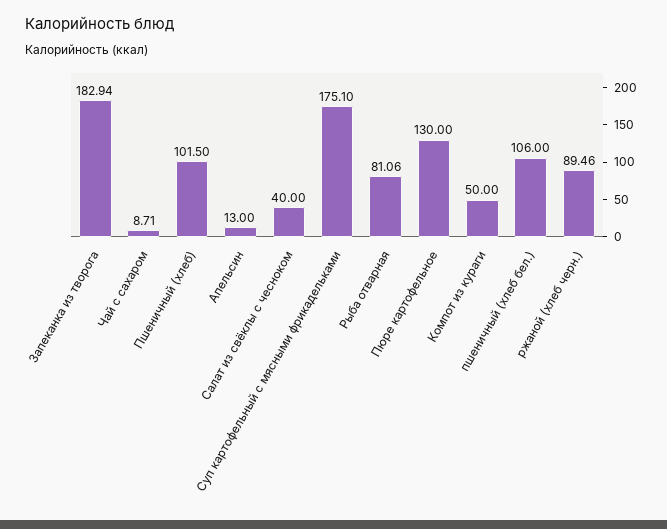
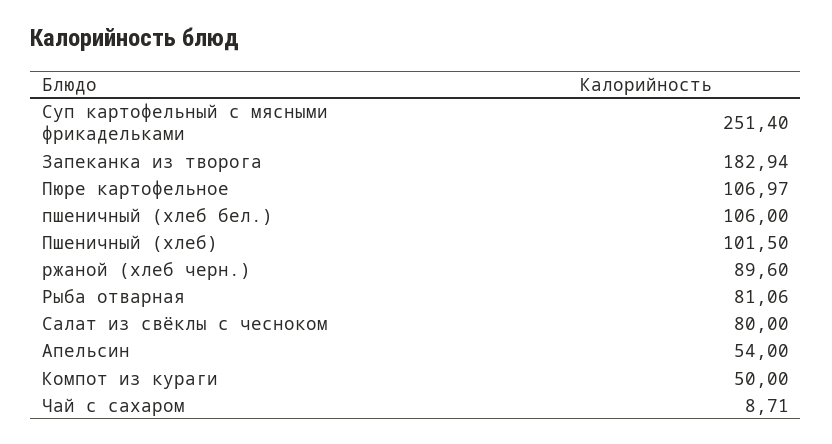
Апельсин: 13 -> 54
Салат из свёклы с чесноком: 40 -> 80
Суп картофельный с мясными фрикадельками: 175.1 -> 251.4
Пюре картофельное: 130 -> 106.97
ржаной (хлеб черн.): 89.46 -> 89.6

